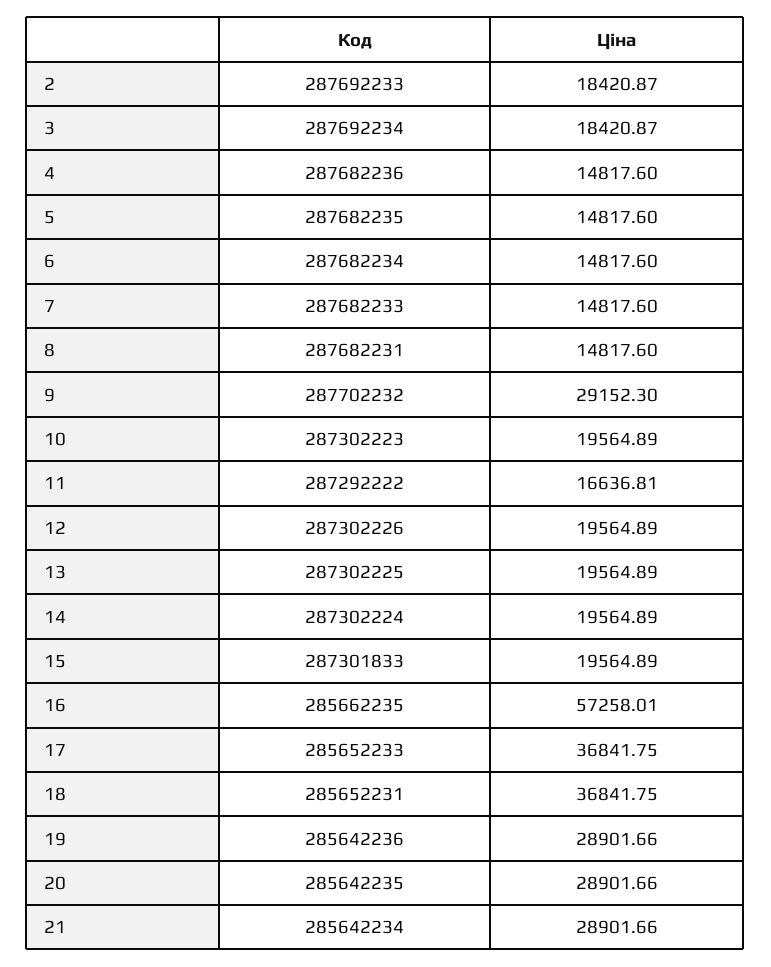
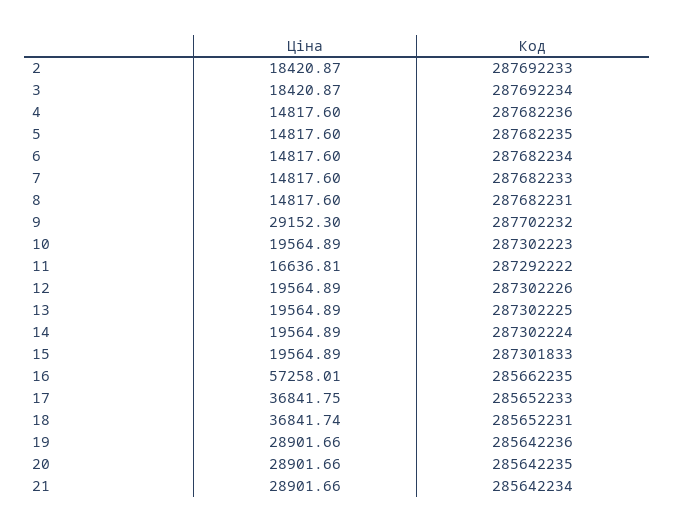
Ціна, 18: 36841.75 -> 36841.74

